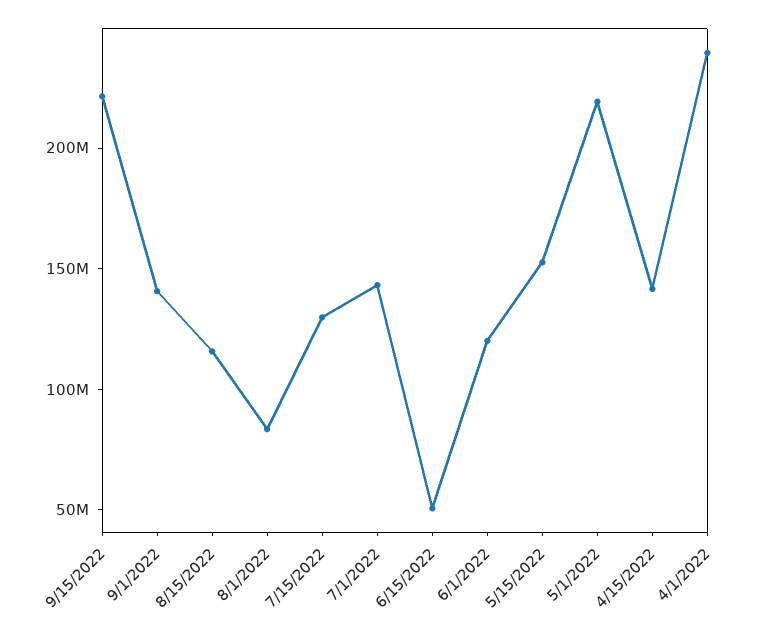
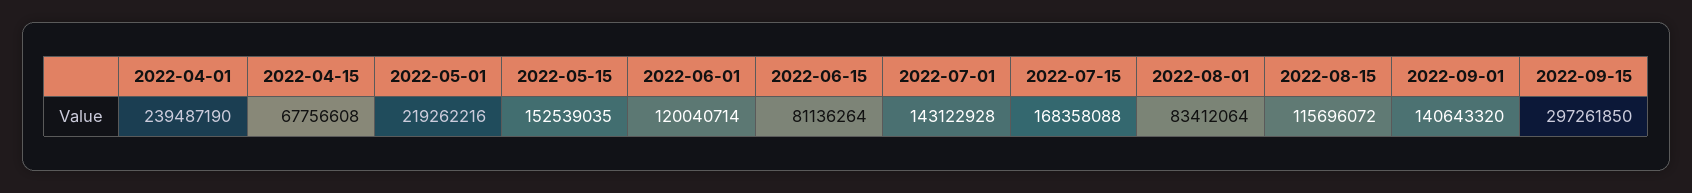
9/15/2022: 220000000 -> 297261850
7/15/2022: 130000000 -> 168358088
6/15/2022: 50000000 -> 81136264
4/15/2022: 140000000 -> 67756608

